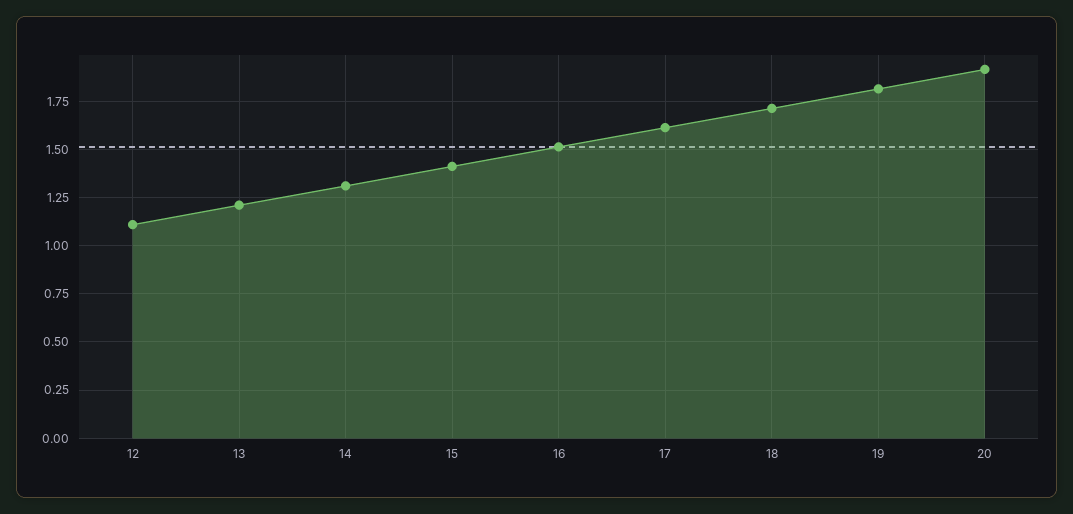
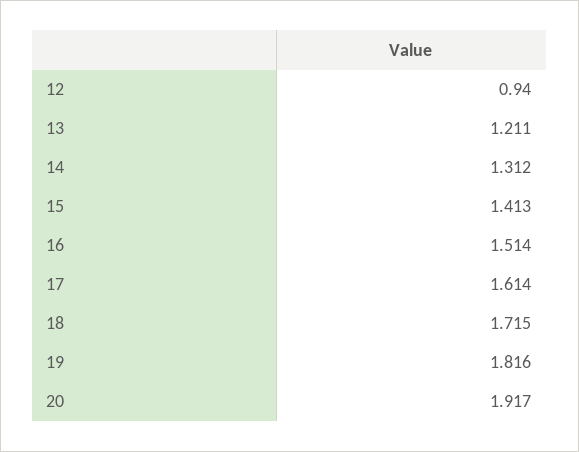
12: 1.1 -> 0.94

